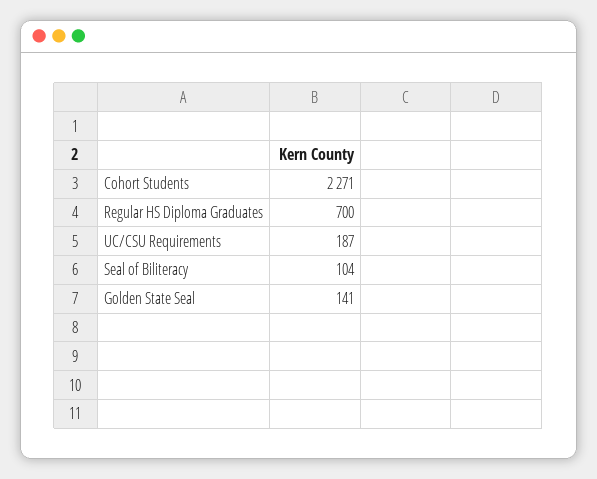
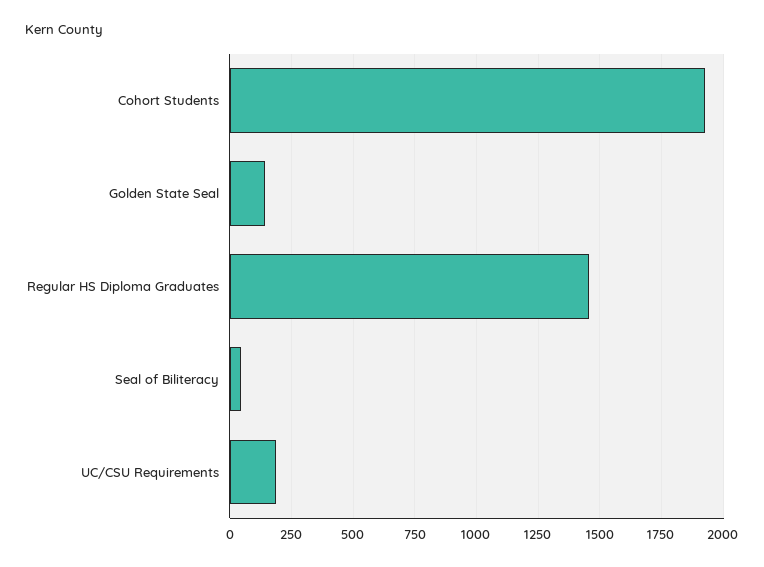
Cohort Students: 2271 -> 1925
Regular HS Diploma Graduates: 700 -> 1450
Seal of Biliteracy: 104 -> 50

